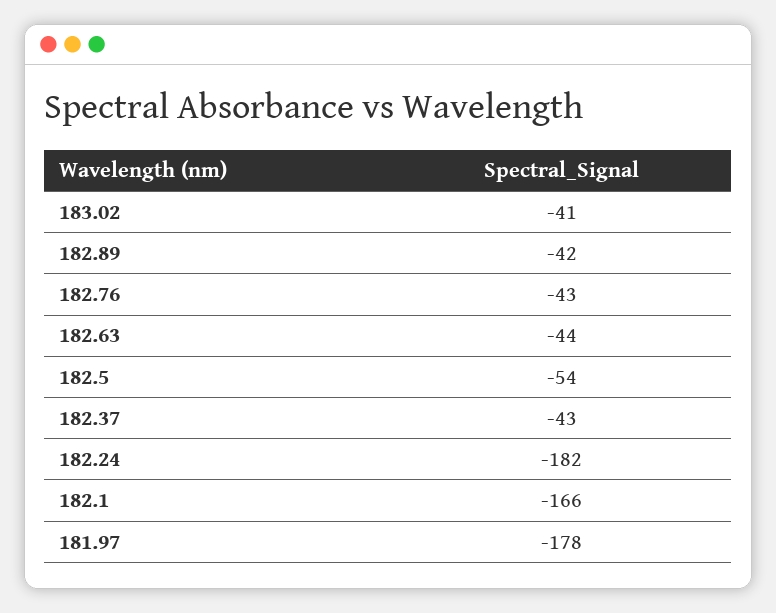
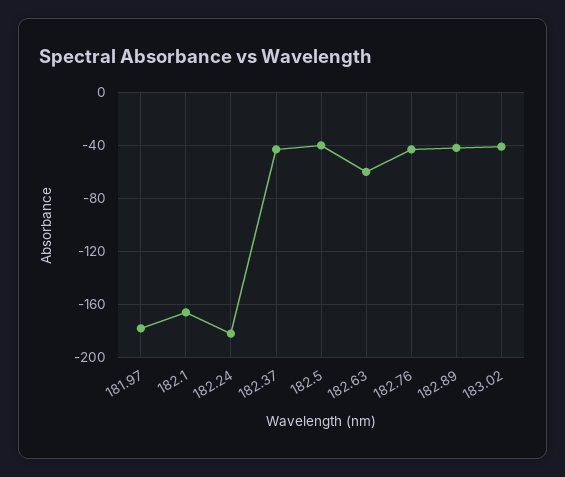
182.63: -44 -> -60
182.5: -54 -> -40

